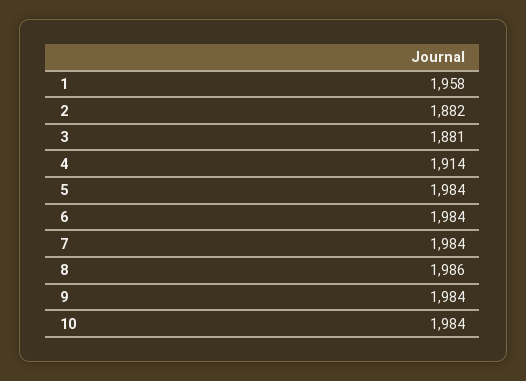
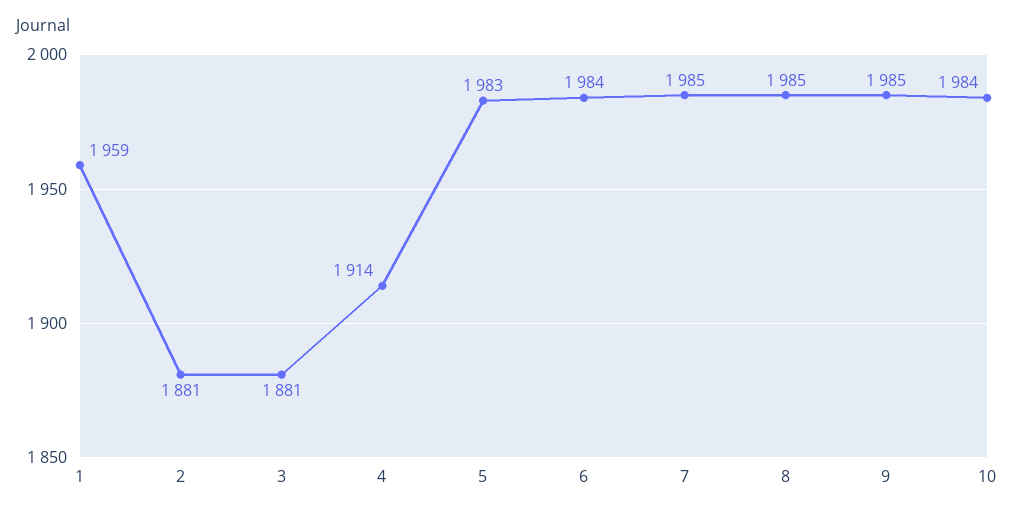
1: 1958 -> 1959
2: 1882 -> 1881
5: 1984 -> 1983
7: 1984 -> 1985
8: 1986 -> 1985
9: 1984 -> 1985

